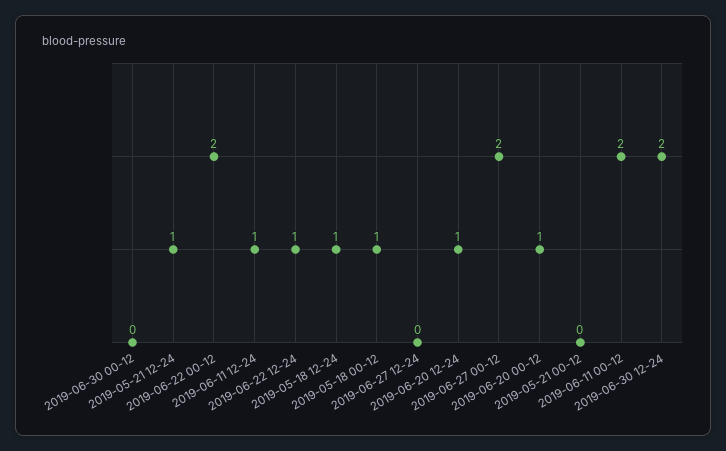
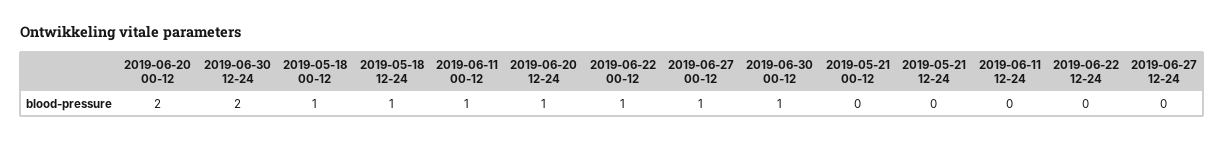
2019-06-30 00-12: 0 -> 1
2019-05-21 12-24: 1 -> 0
2019-06-22 00-12: 2 -> 1
2019-06-11 12-24: 1 -> 0
2019-06-22 12-24: 1 -> 0
2019-06-27 00-12: 2 -> 1
2019-06-20 00-12: 1 -> 2
2019-06-11 00-12: 2 -> 1

